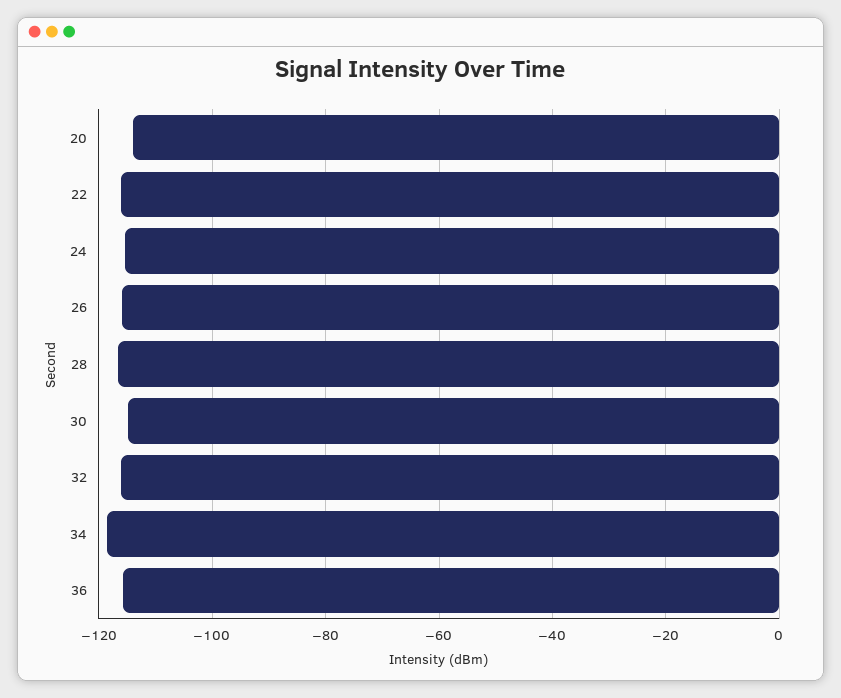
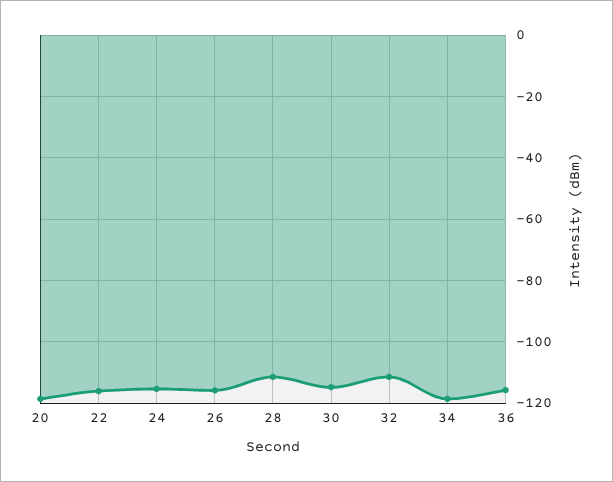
20: -114 -> -118
28: -116 -> -112
32: -116 -> -112

